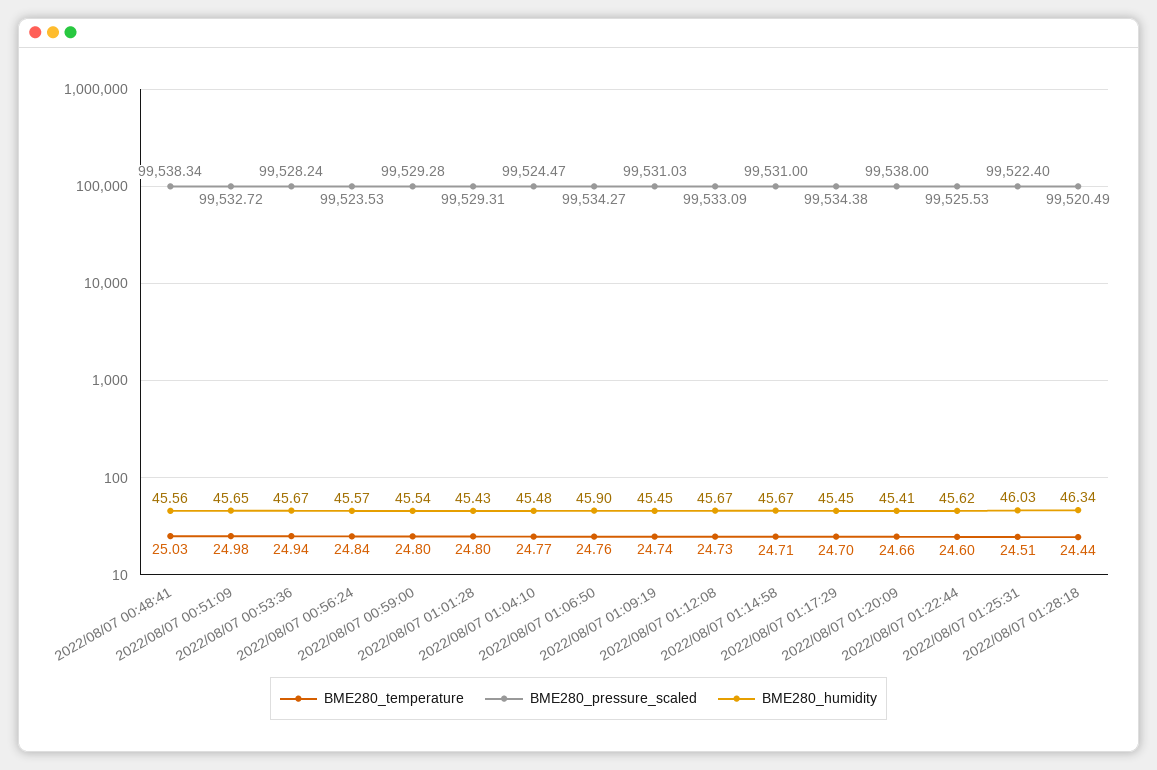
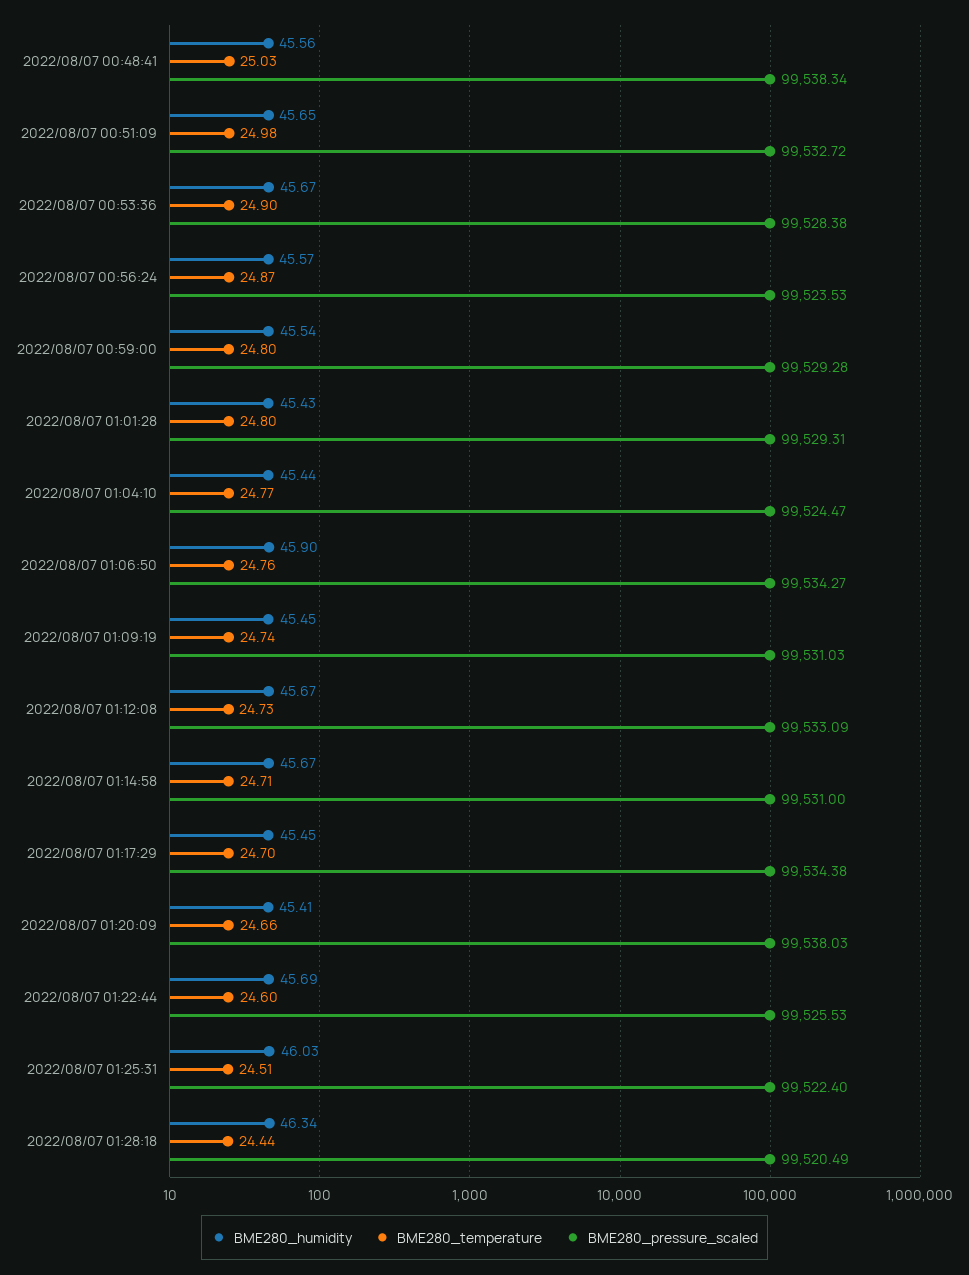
BME280_temperature, 2022/08/07 00:53:36: 24.94 -> 24.9
BME280_pressure_scaled, 2022/08/07 00:53:36: 99528.24 -> 99528.38
BME280_temperature, 2022/08/07 00:56:24: 24.84 -> 24.87
BME280_humidity, 2022/08/07 01:04:10: 45.48 -> 45.44
BME280_pressure_scaled, 2022/08/07 01:20:09: 99538 -> 99538.03
BME280_humidity, 2022/08/07 01:22:44: 45.62 -> 45.69

